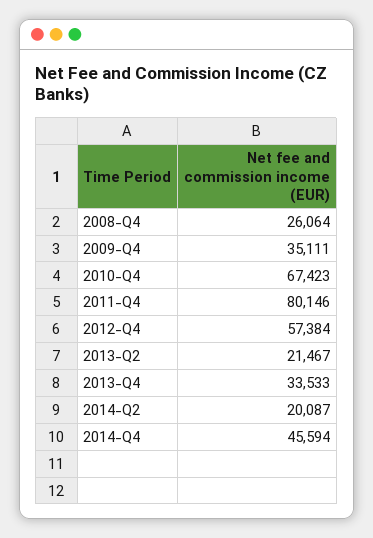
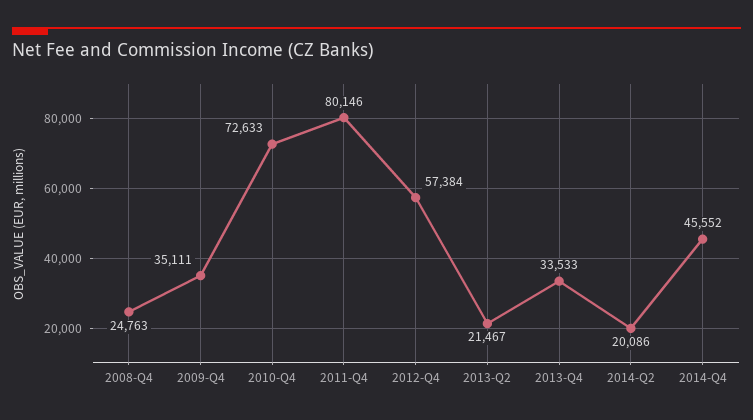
2008-Q4: 26064 -> 24763
2010-Q4: 67423 -> 72633
2014-Q2: 20087 -> 20086
2014-Q4: 45594 -> 45552

